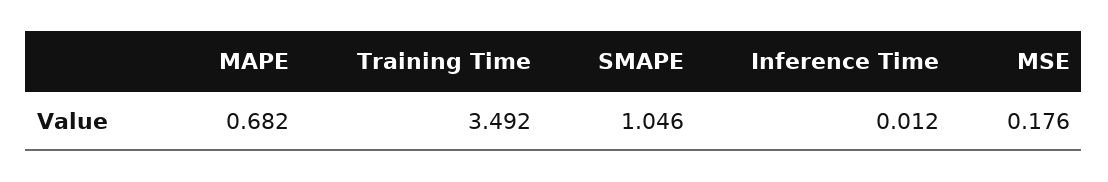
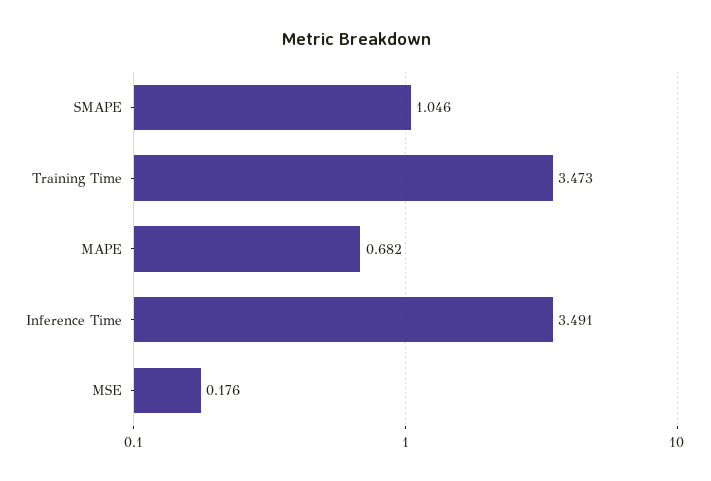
Training Time: 3.492 -> 3.473
Inference Time: 0.012 -> 3.491

